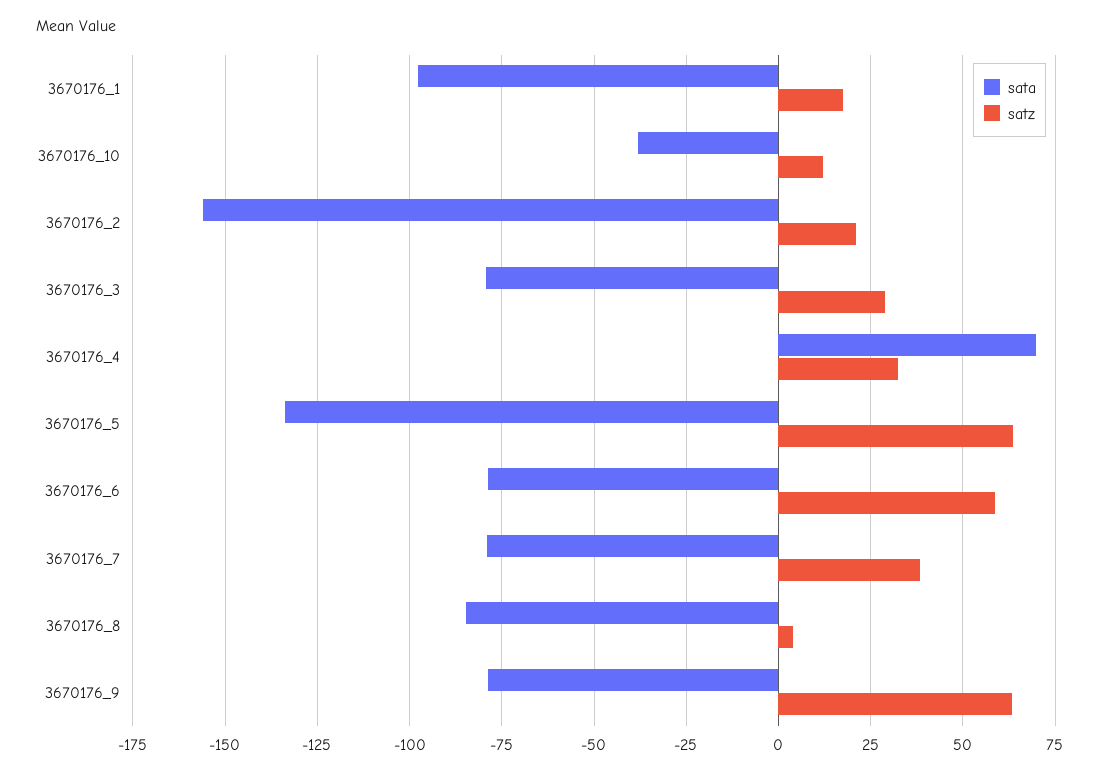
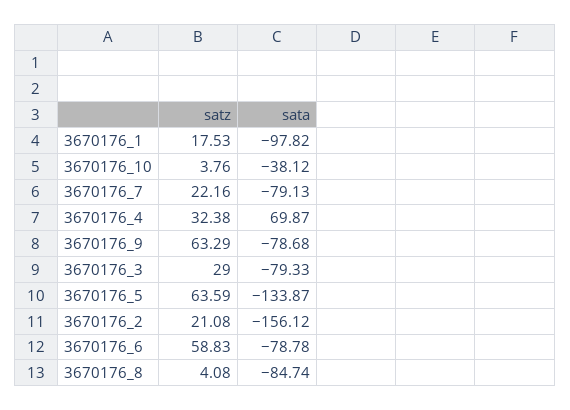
satz, 3670176_10: 12.5 -> 3.76
satz, 3670176_7: 37.5 -> 22.16

